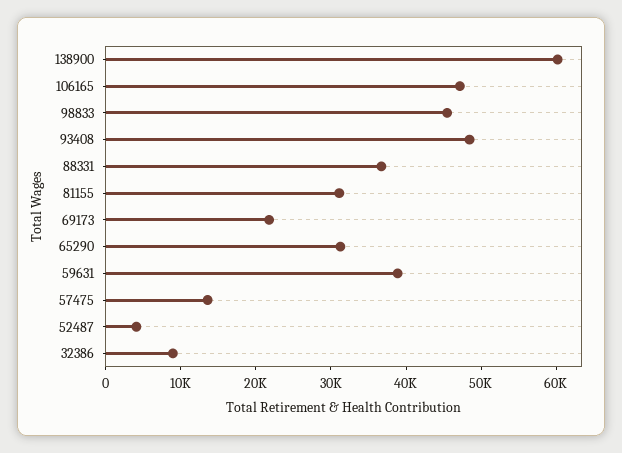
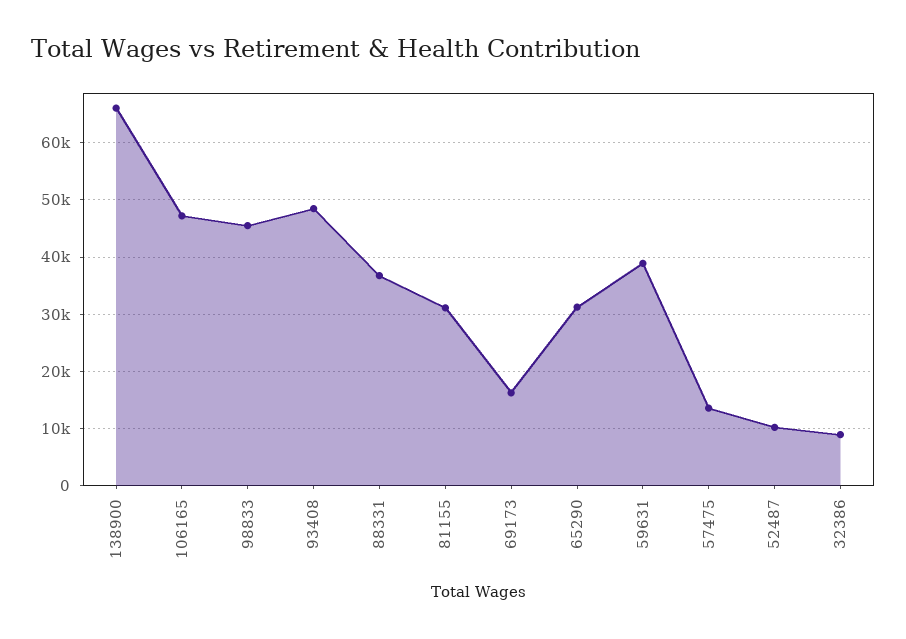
138900: 60000 -> 66000
69173: 22000 -> 16000
52487: 4000 -> 10000

